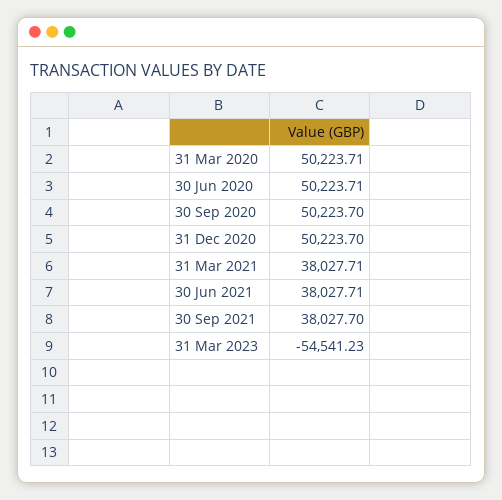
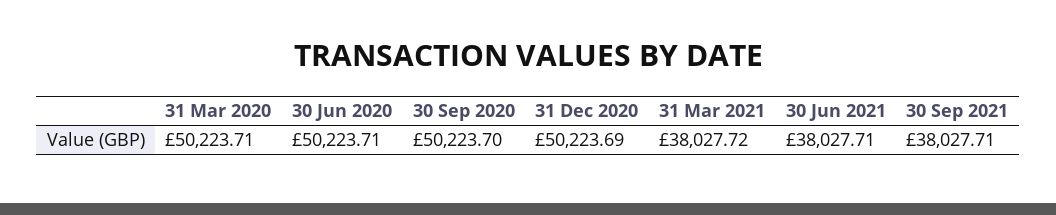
31 Dec 2020: 50223.7 -> 50223.69
31 Mar 2021: 38027.71 -> 38027.72
30 Sep 2021: 38027.7 -> 38027.71
31 Mar 2023: -54541.23 -> none

